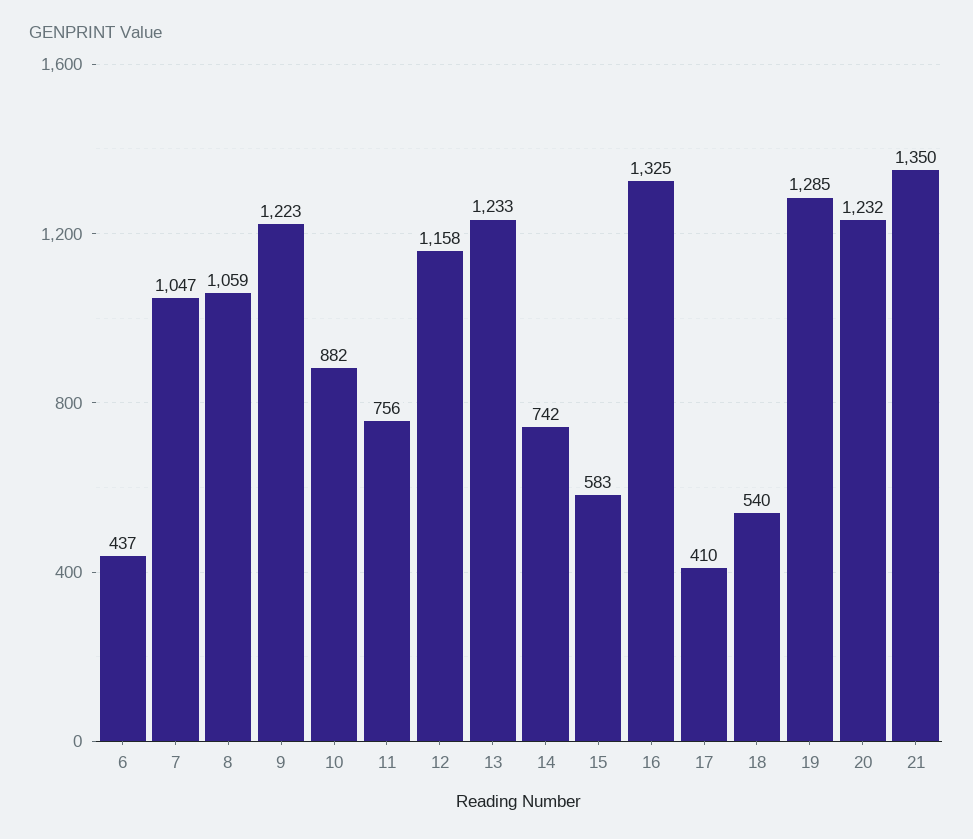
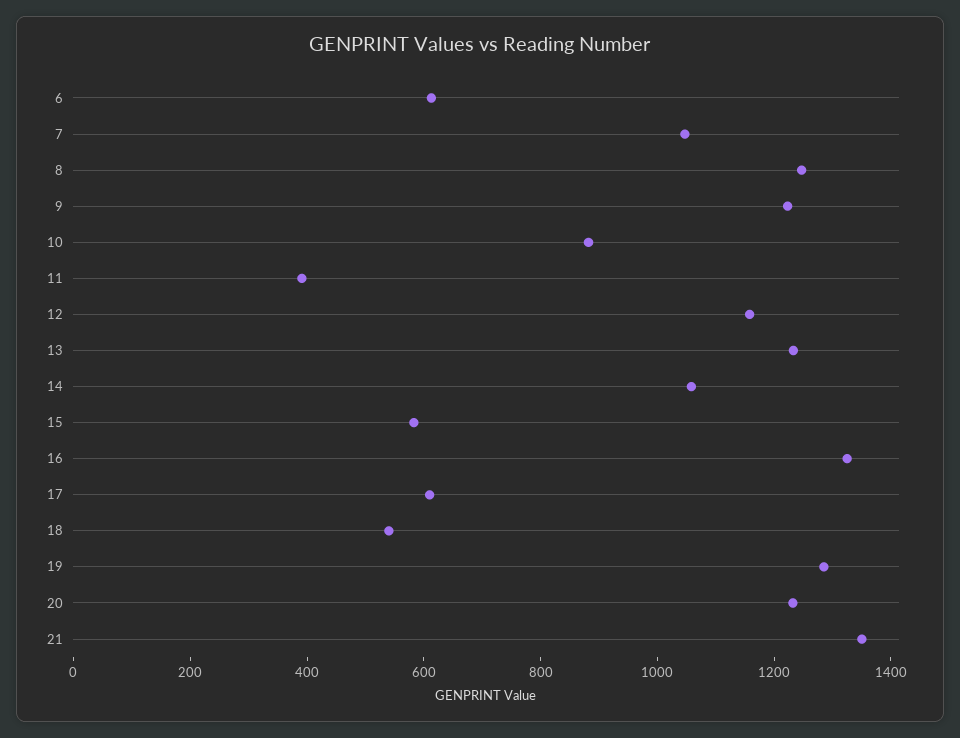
6: 437 -> 600
8: 1059 -> 1250
11: 756 -> 400
14: 742 -> 1050
17: 410 -> 600

